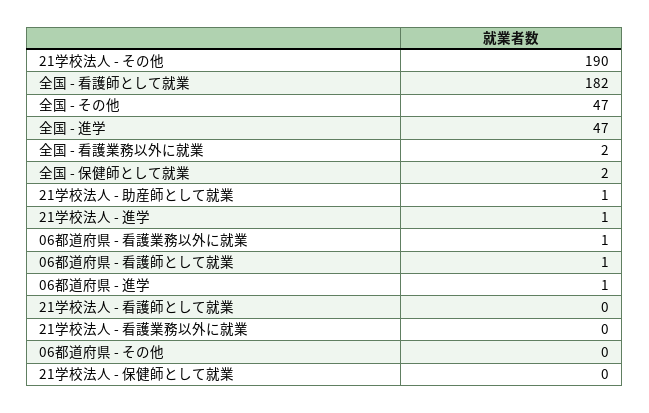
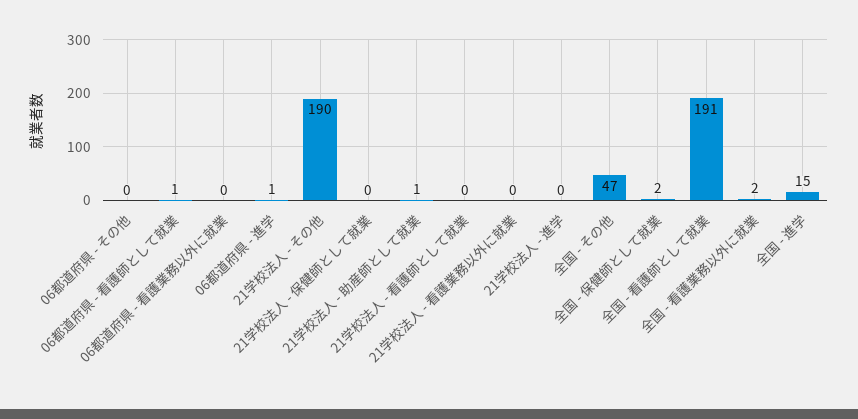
全国 - 看護師として就業: 182 -> 191
全国 - 進学: 47 -> 15
21学校法人 - 進学: 1 -> 0
06都道府県 - 看護業務以外に就業: 1 -> 0

